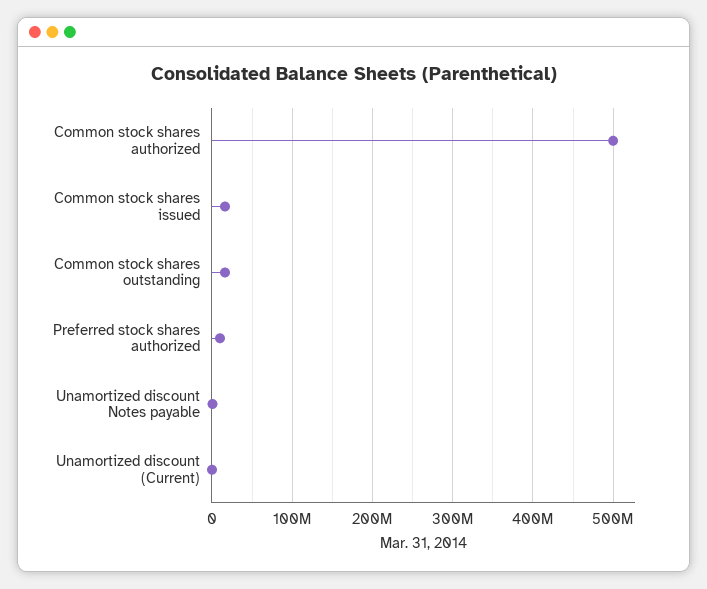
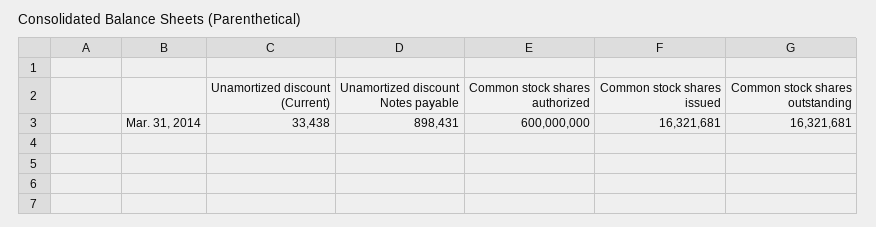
Common stock shares authorized: 500000000 -> 600000000
Preferred stock shares authorized: 10000000 -> none

